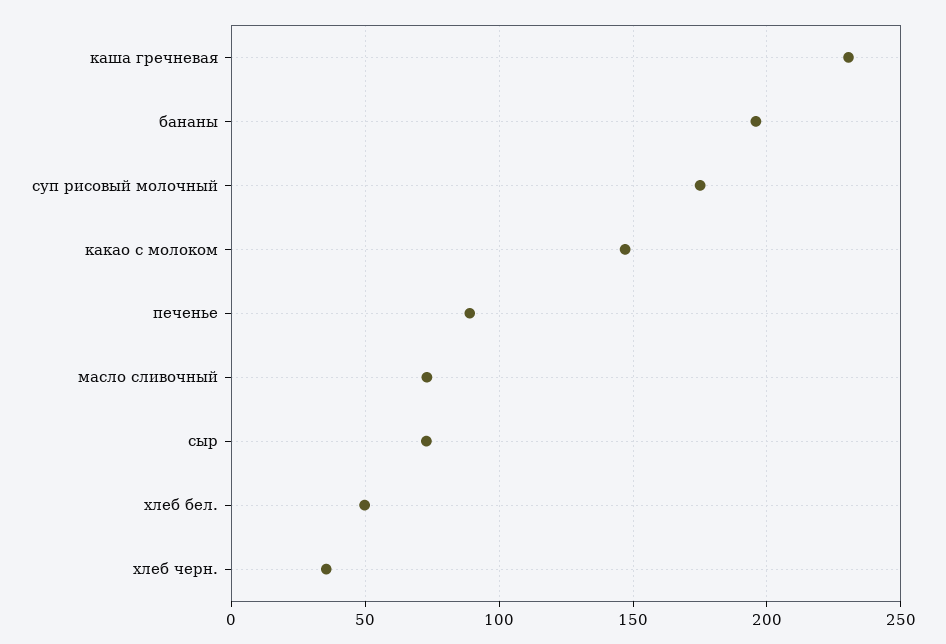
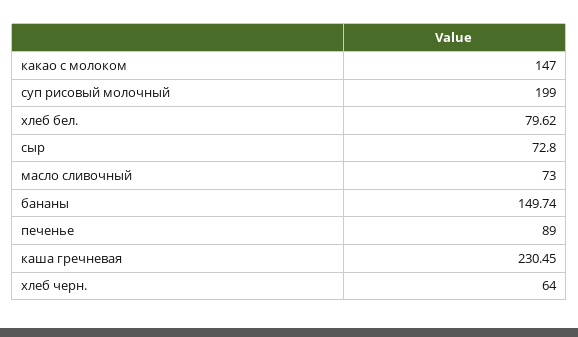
бананы: 195 -> 149.74
суп рисовый молочный: 175 -> 199
хлеб бел.: 50 -> 79.62
хлеб черн.: 35 -> 64

